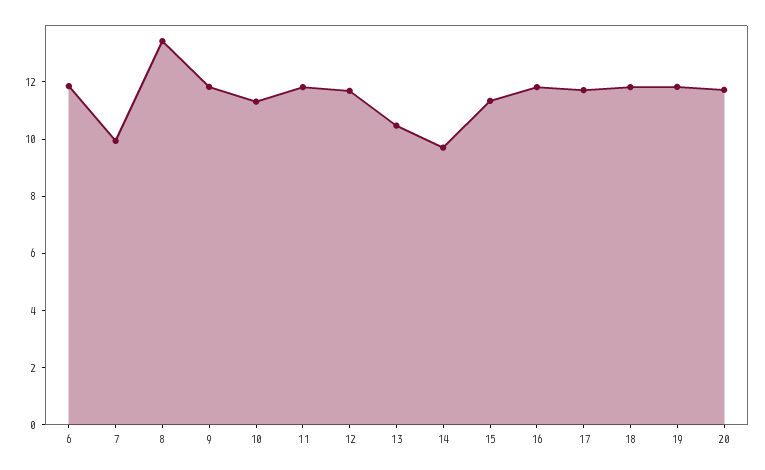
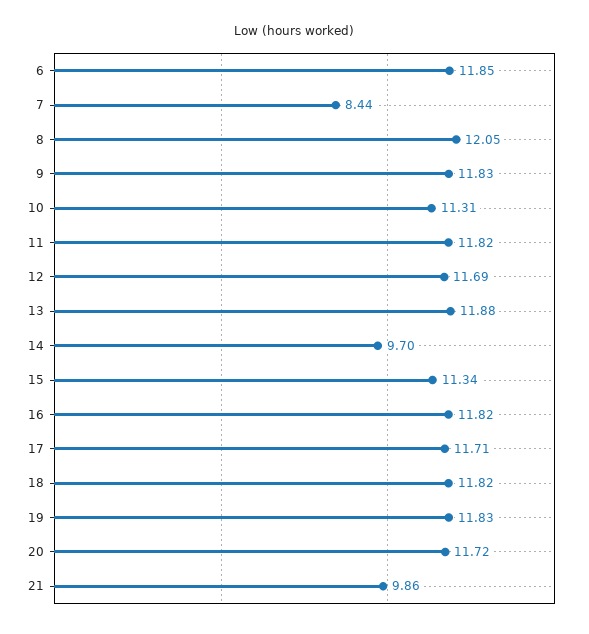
7: 10 -> 8.44
8: 13.5 -> 12.05
13: 10.5 -> 11.88
21: none -> 9.86

